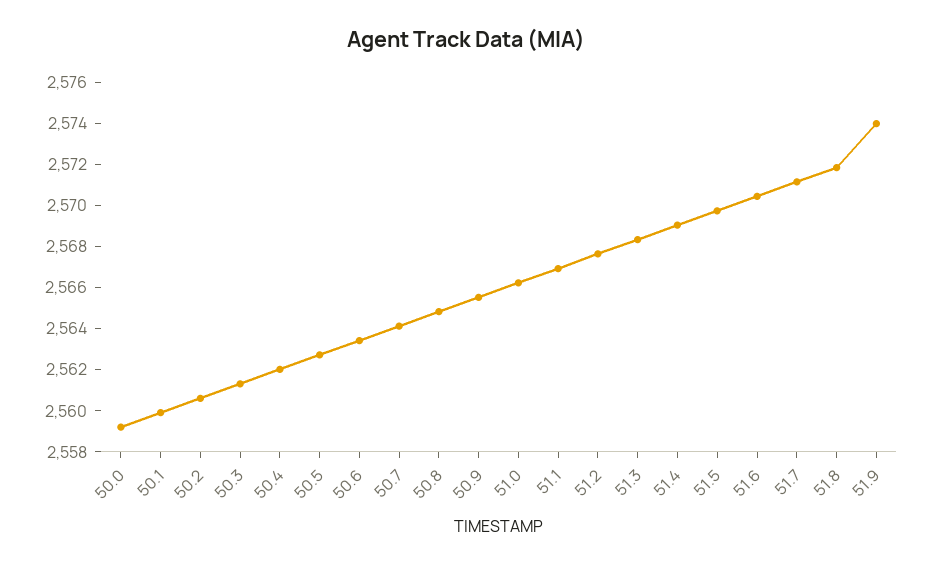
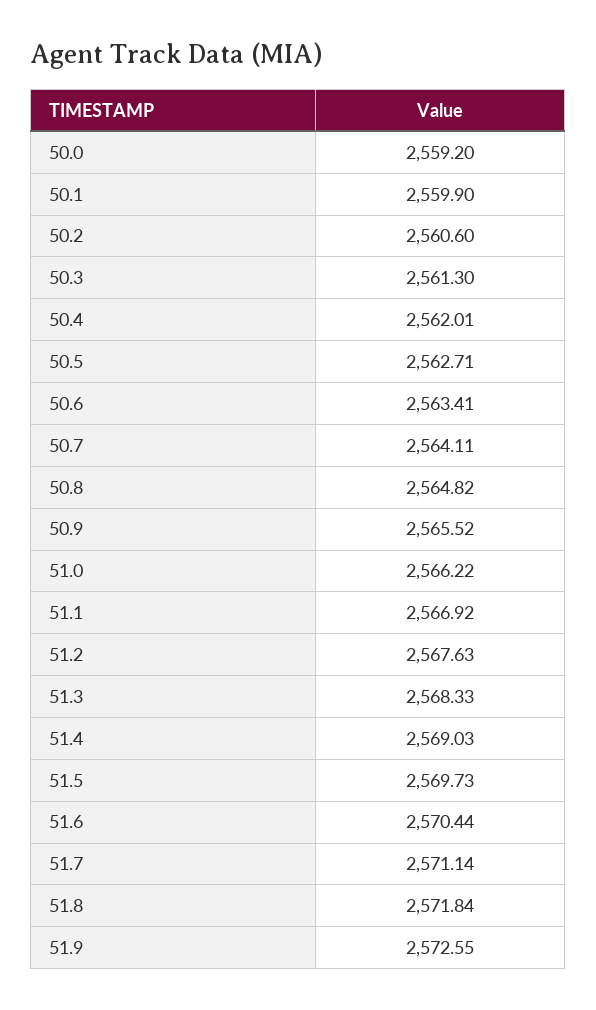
51.9: 2574 -> 2572.55

